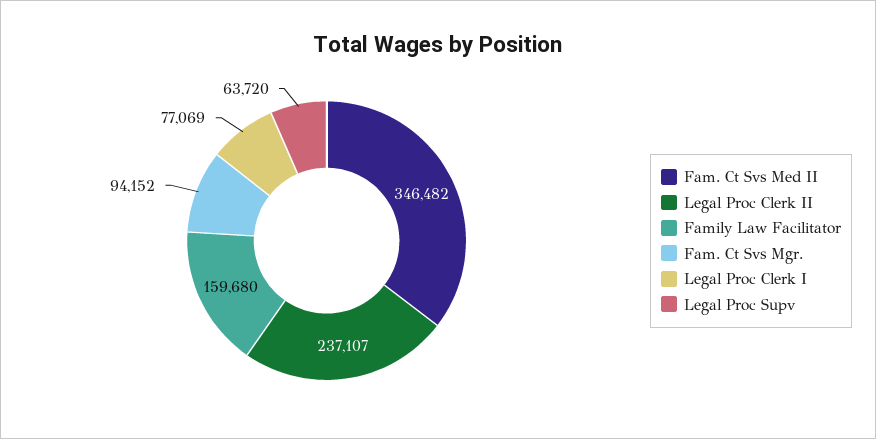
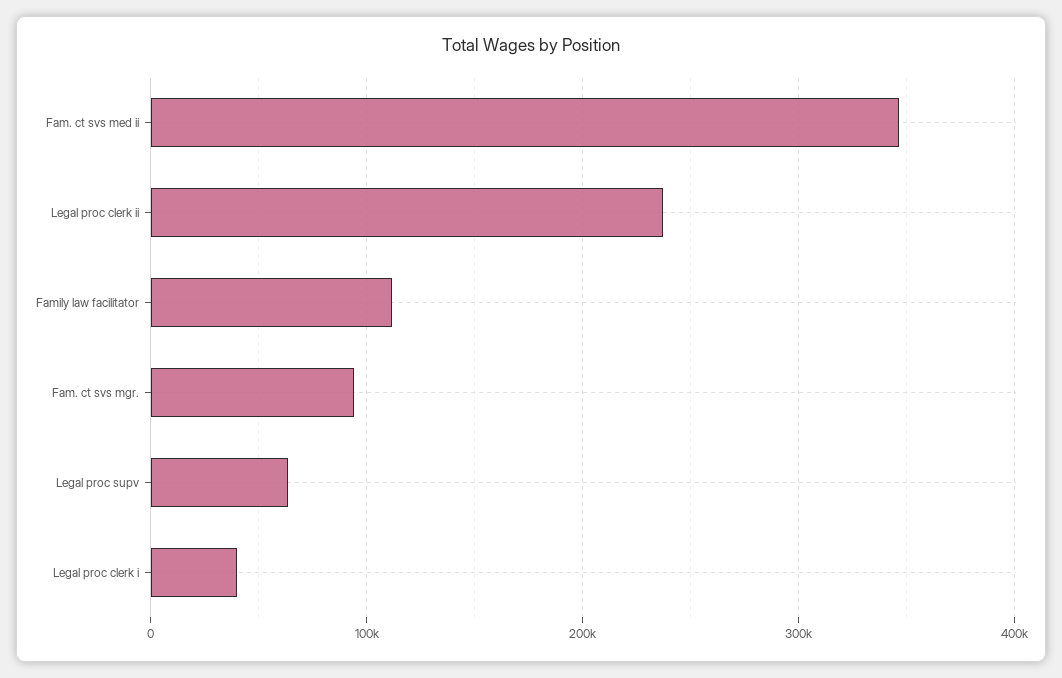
Family Law Facilitator: 159680 -> 110000
Legal Proc Clerk I: 77069 -> 40000

